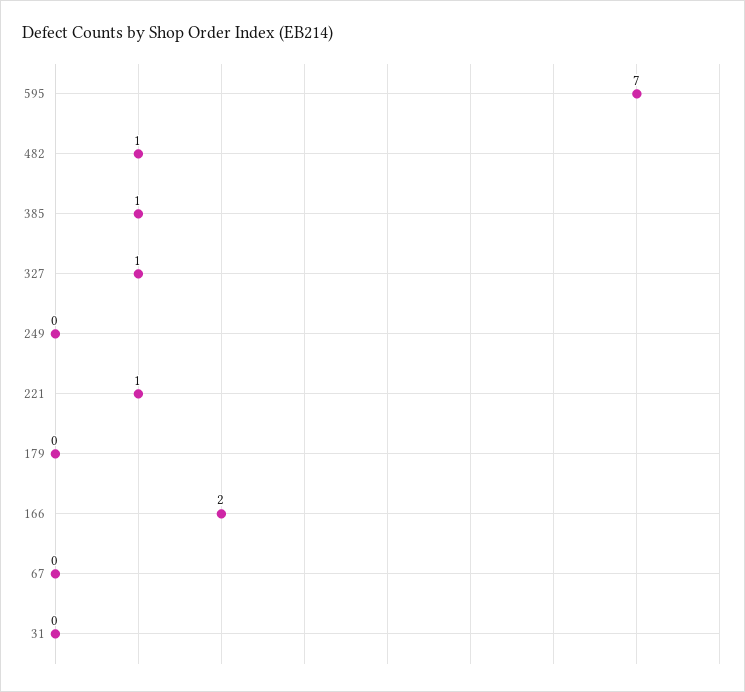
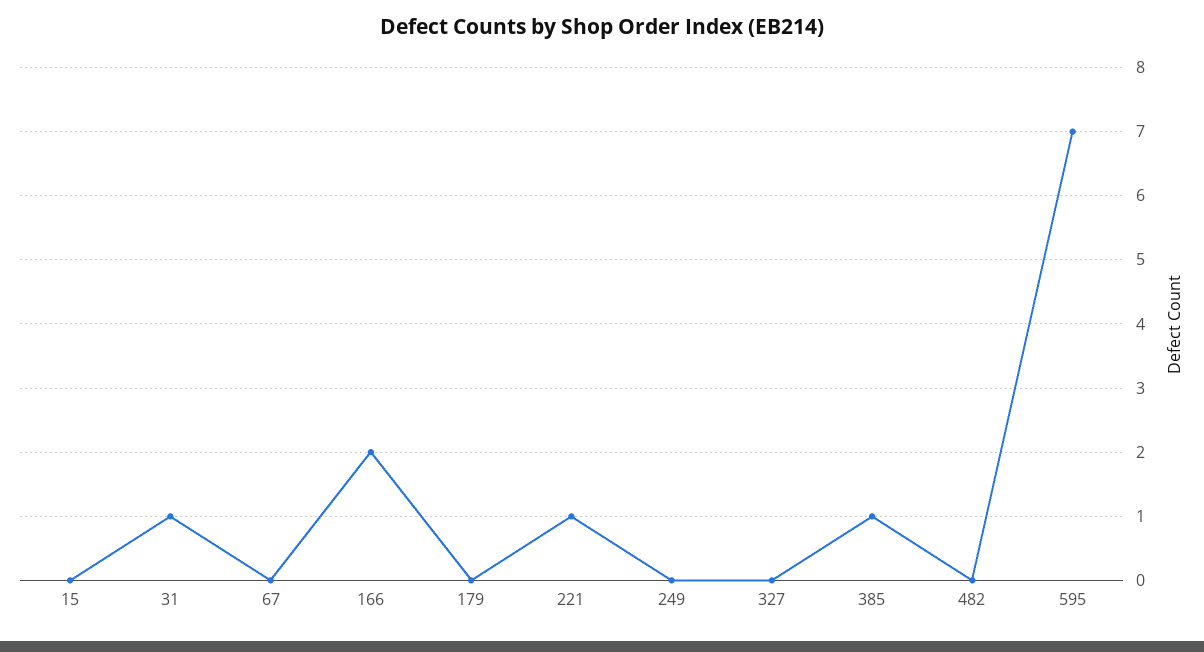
482: 1 -> 0
327: 1 -> 0
31: 0 -> 1
15: none -> 0

